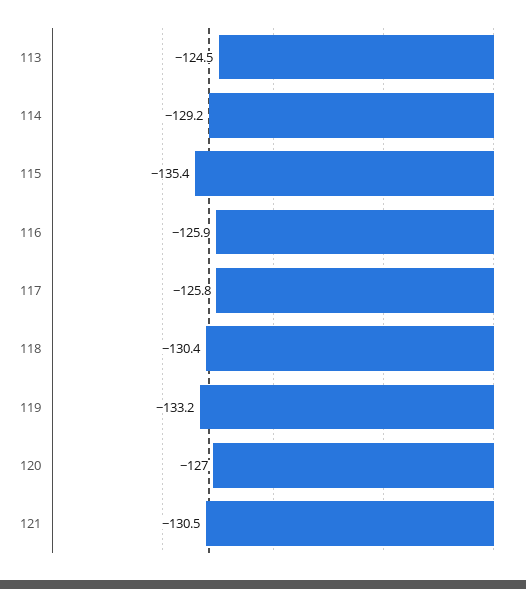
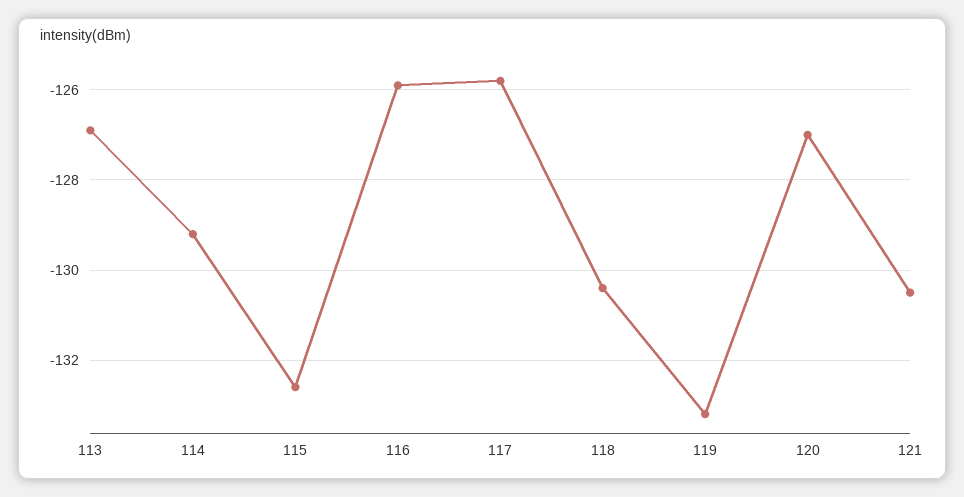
113: -124.5 -> -127
115: -135.4 -> -132.5

